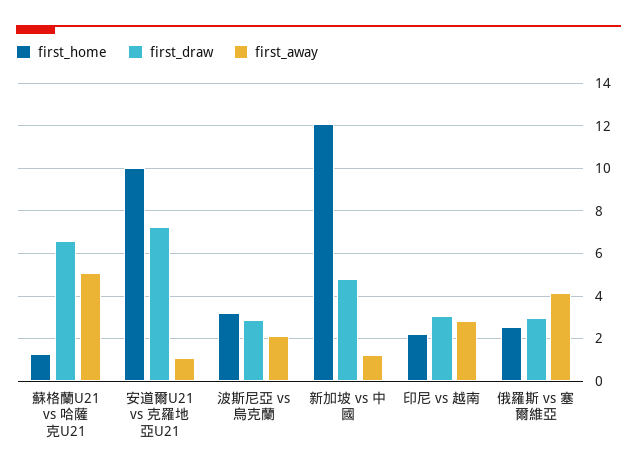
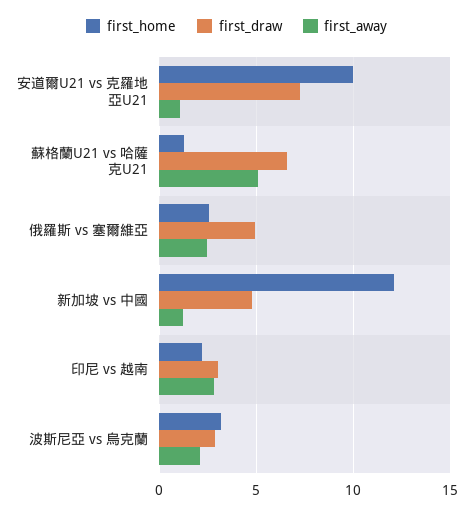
first_draw, 俄羅斯 vs 塞爾維亞: 3 -> 5
first_away, 俄羅斯 vs 塞爾維亞: 4 -> 2.5

